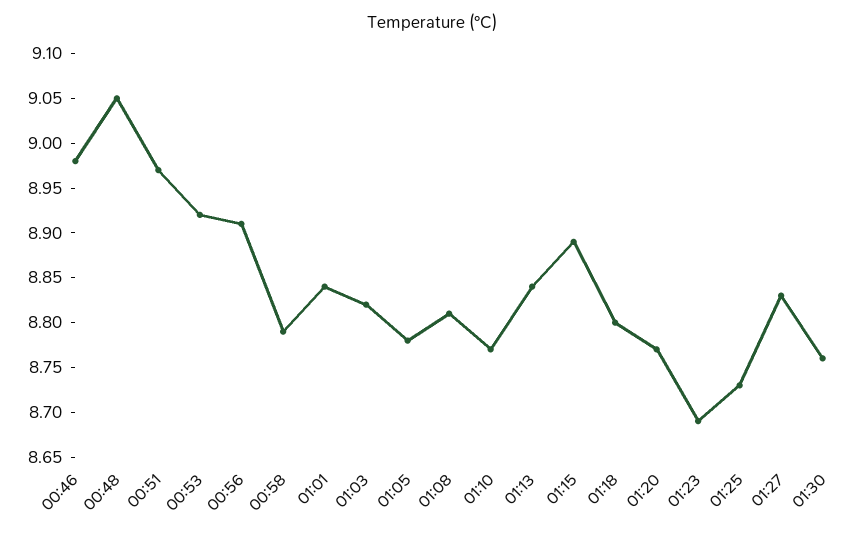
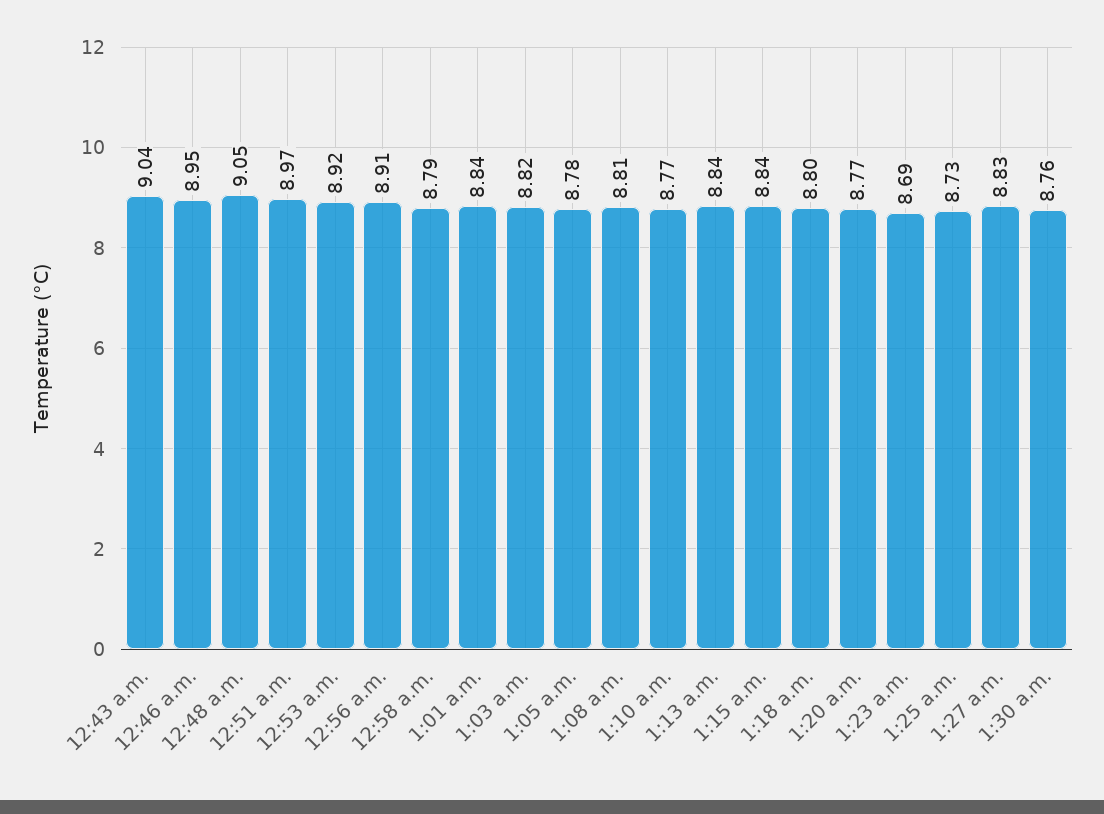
00:46: 8.98 -> 8.95
01:15: 8.89 -> 8.84
12:43 a.m.: none -> 9.04

